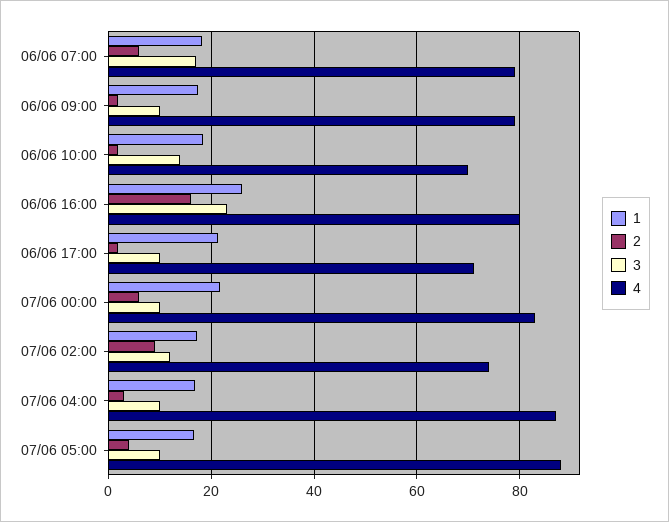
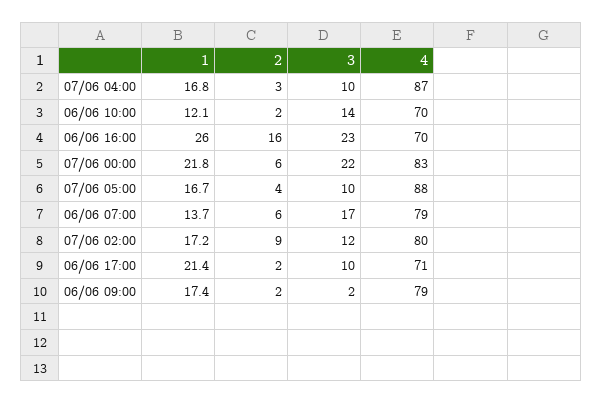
1, 06/06 07:00: 18 -> 13.7
3, 06/06 09:00: 10 -> 2
1, 06/06 10:00: 18 -> 12.1
4, 06/06 16:00: 80 -> 70
3, 07/06 00:00: 10 -> 22
4, 07/06 02:00: 74 -> 80

